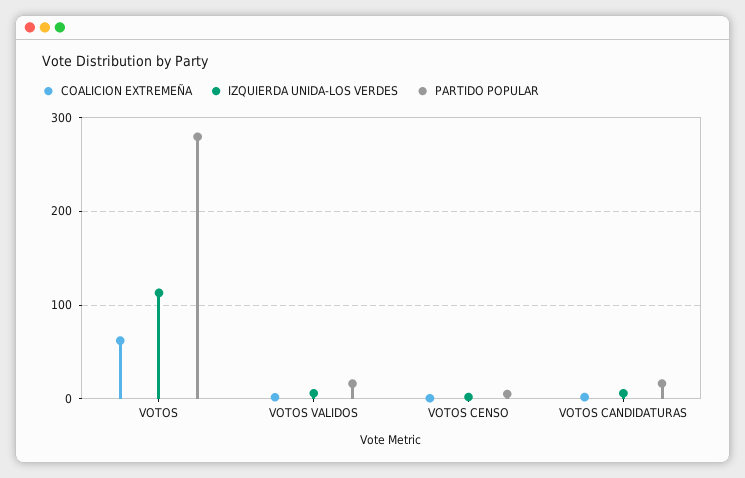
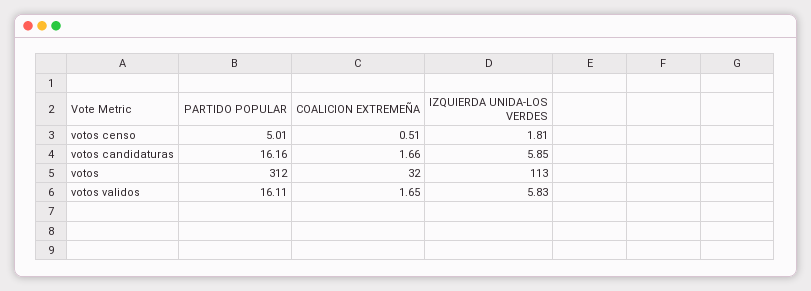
COALICION EXTREMEÑA, VOTOS: 60 -> 32
PARTIDO POPULAR, VOTOS: 280 -> 312

